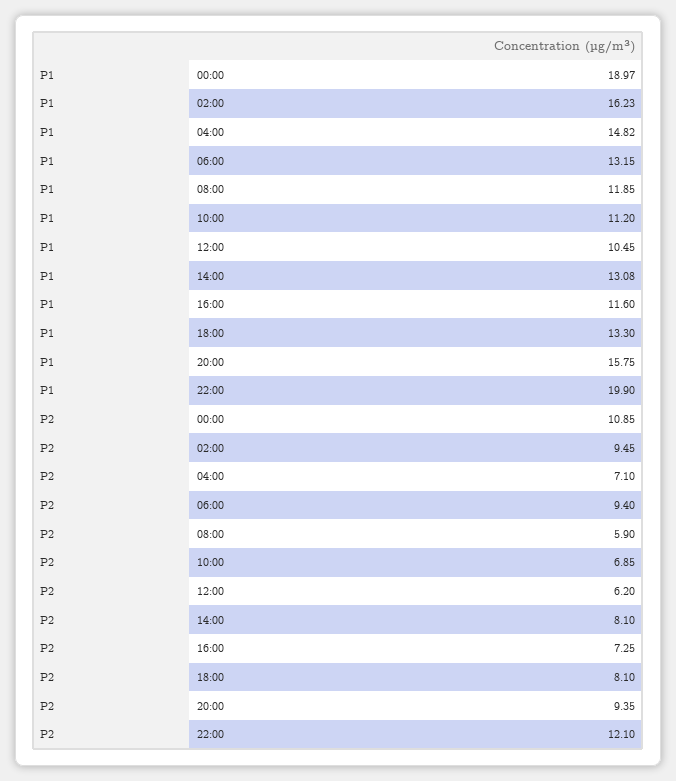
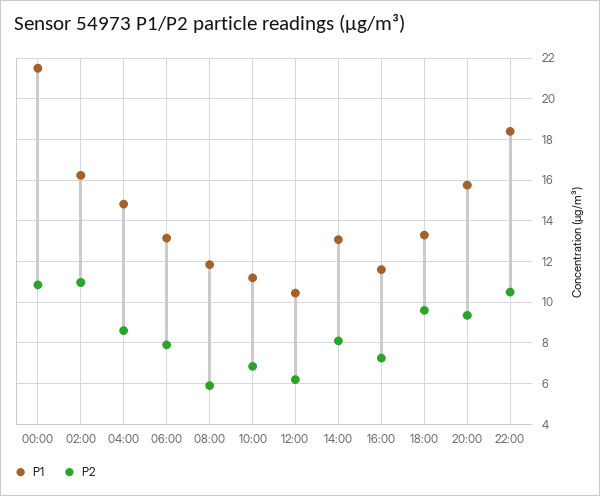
P1, 00:00: 18.97 -> 21.5
P1, 22:00: 19.9 -> 18.5
P2, 02:00: 9.45 -> 11
P2, 04:00: 7.1 -> 8.5
P2, 06:00: 9.4 -> 8
P2, 18:00: 8.1 -> 9.5
P2, 22:00: 12.1 -> 10.5

